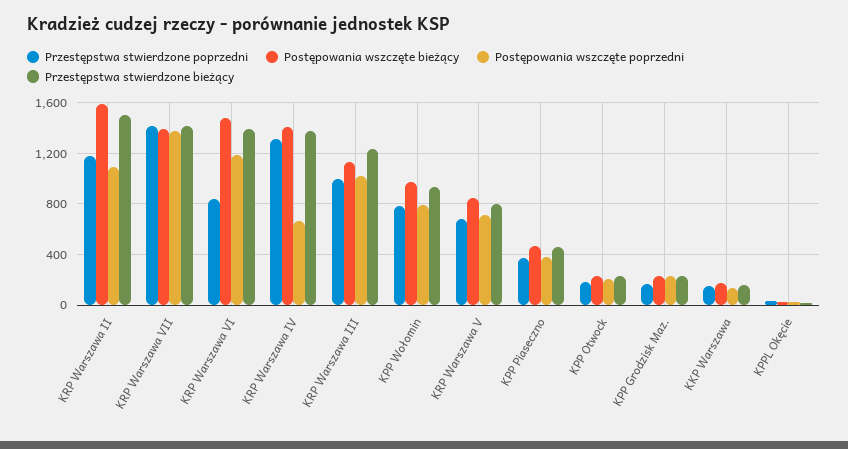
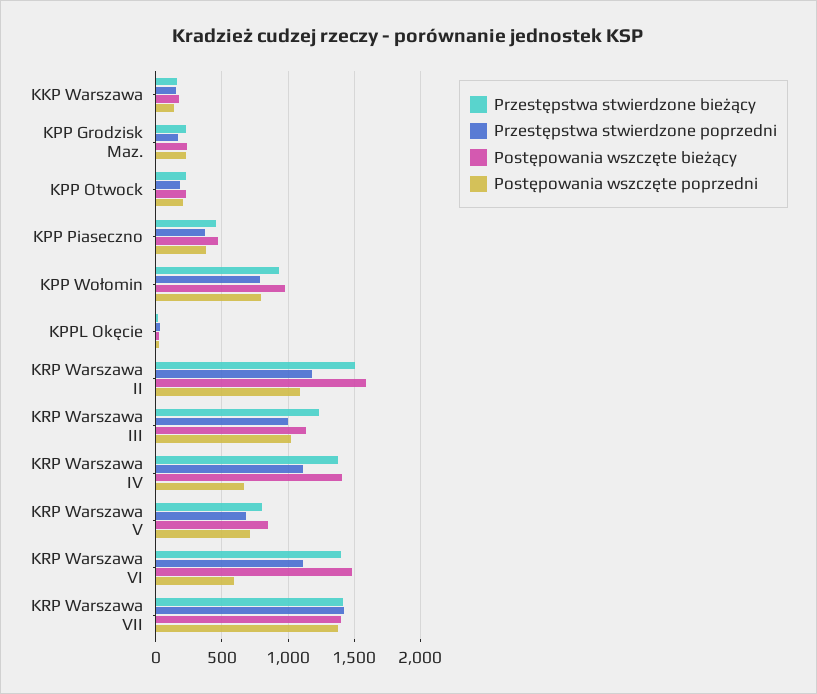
Przestępstwa stwierdzone poprzedni, KRP Warszawa VI: 850 -> 1100
Postępowania wszczęte poprzedni, KRP Warszawa VI: 1200 -> 600
Przestępstwa stwierdzone poprzedni, KRP Warszawa IV: 1300 -> 1100

